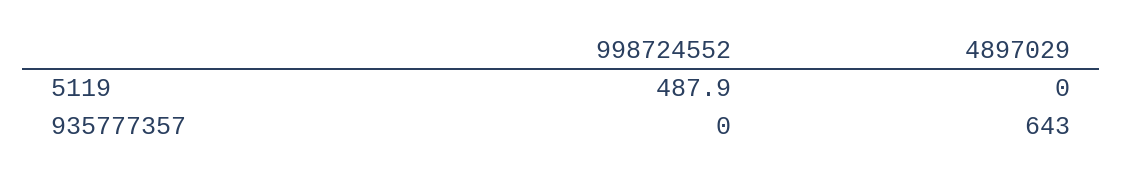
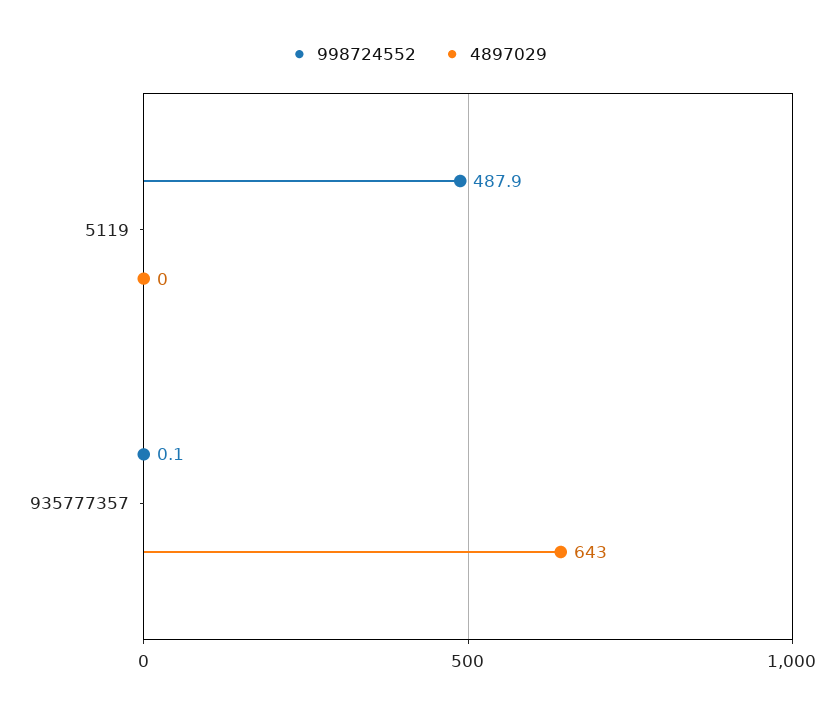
998724552, 935777357: 0 -> 0.1

